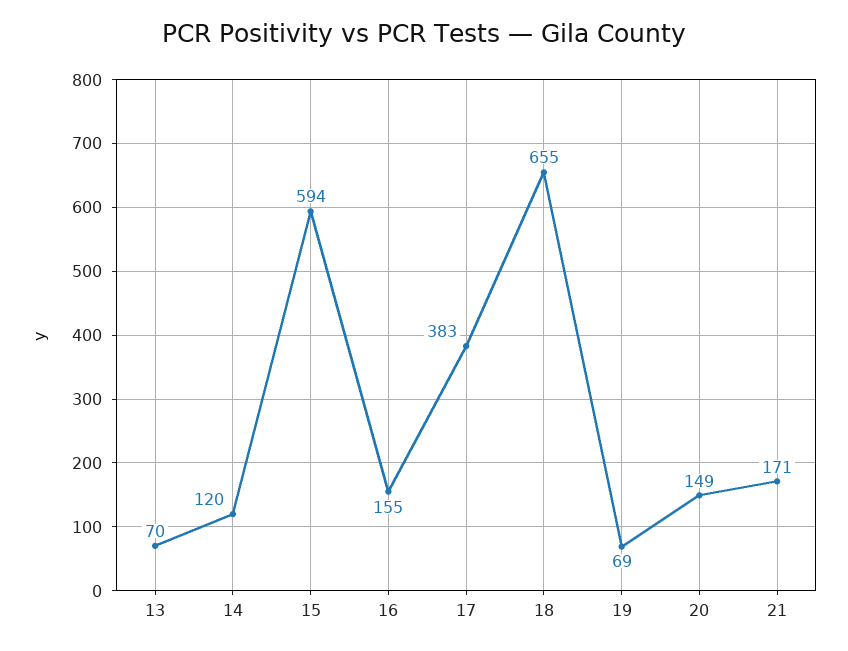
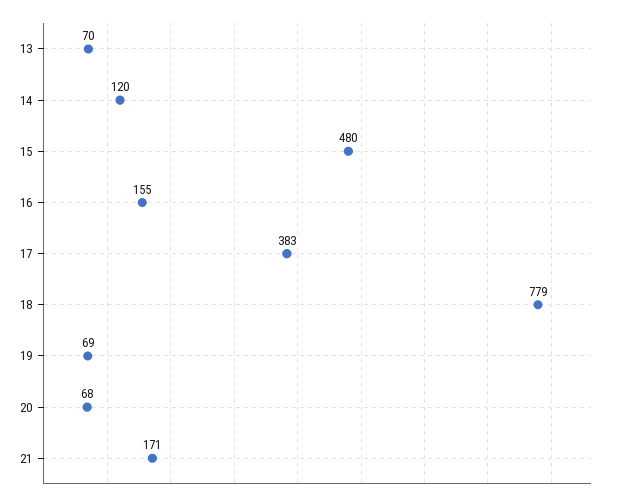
15: 594 -> 480
18: 655 -> 779
20: 149 -> 68

